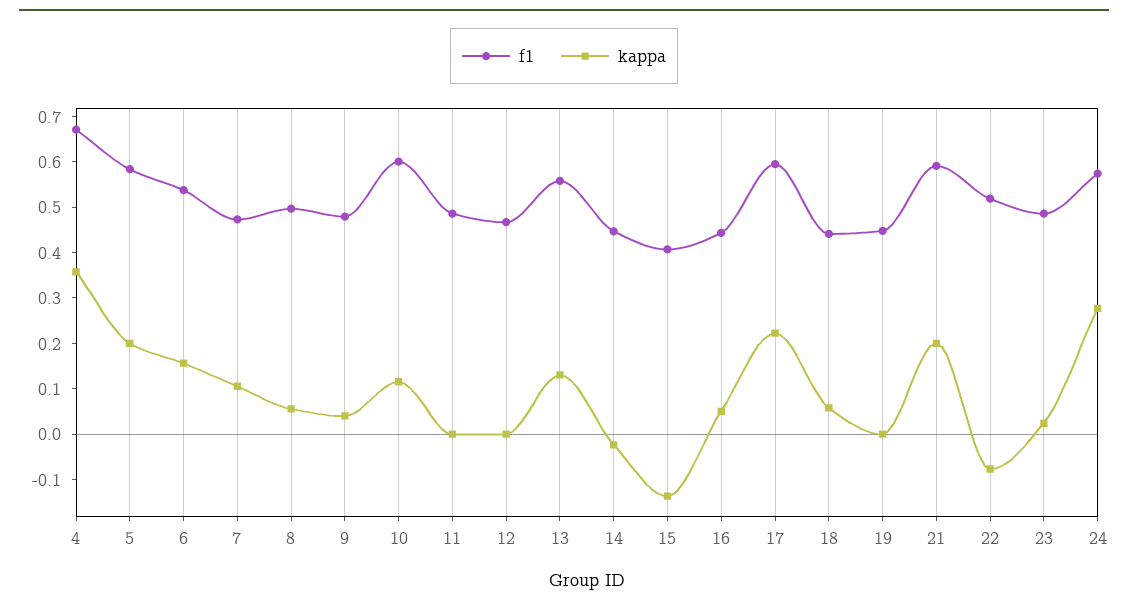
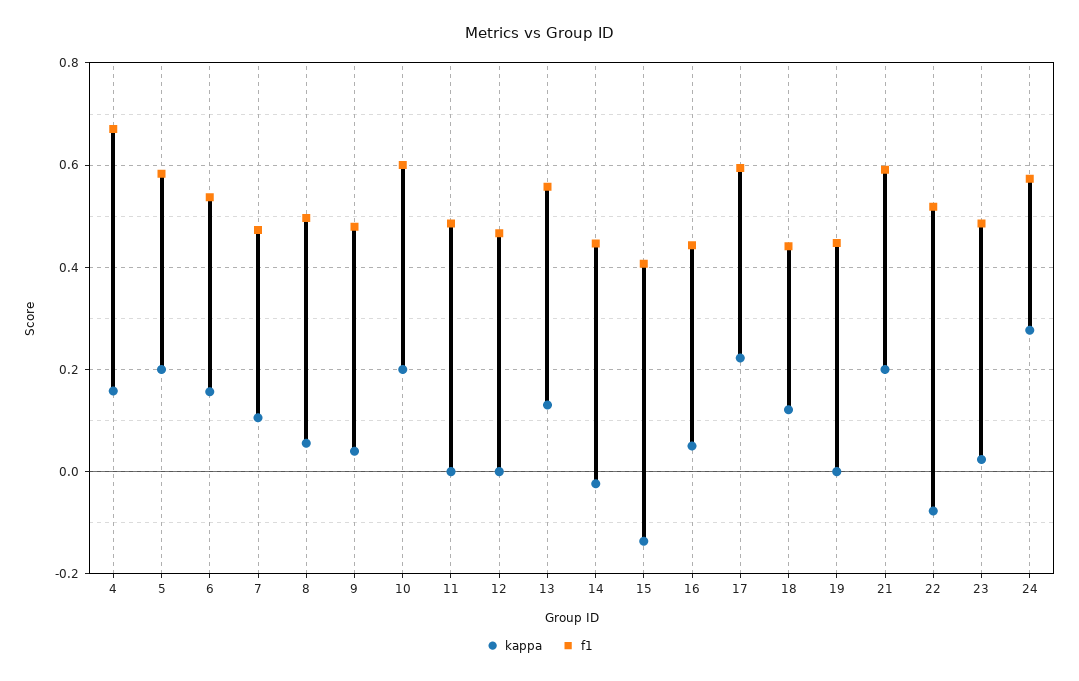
kappa, 4: 0.36 -> 0.16
kappa, 10: 0.12 -> 0.2
kappa, 18: 0.06 -> 0.12

